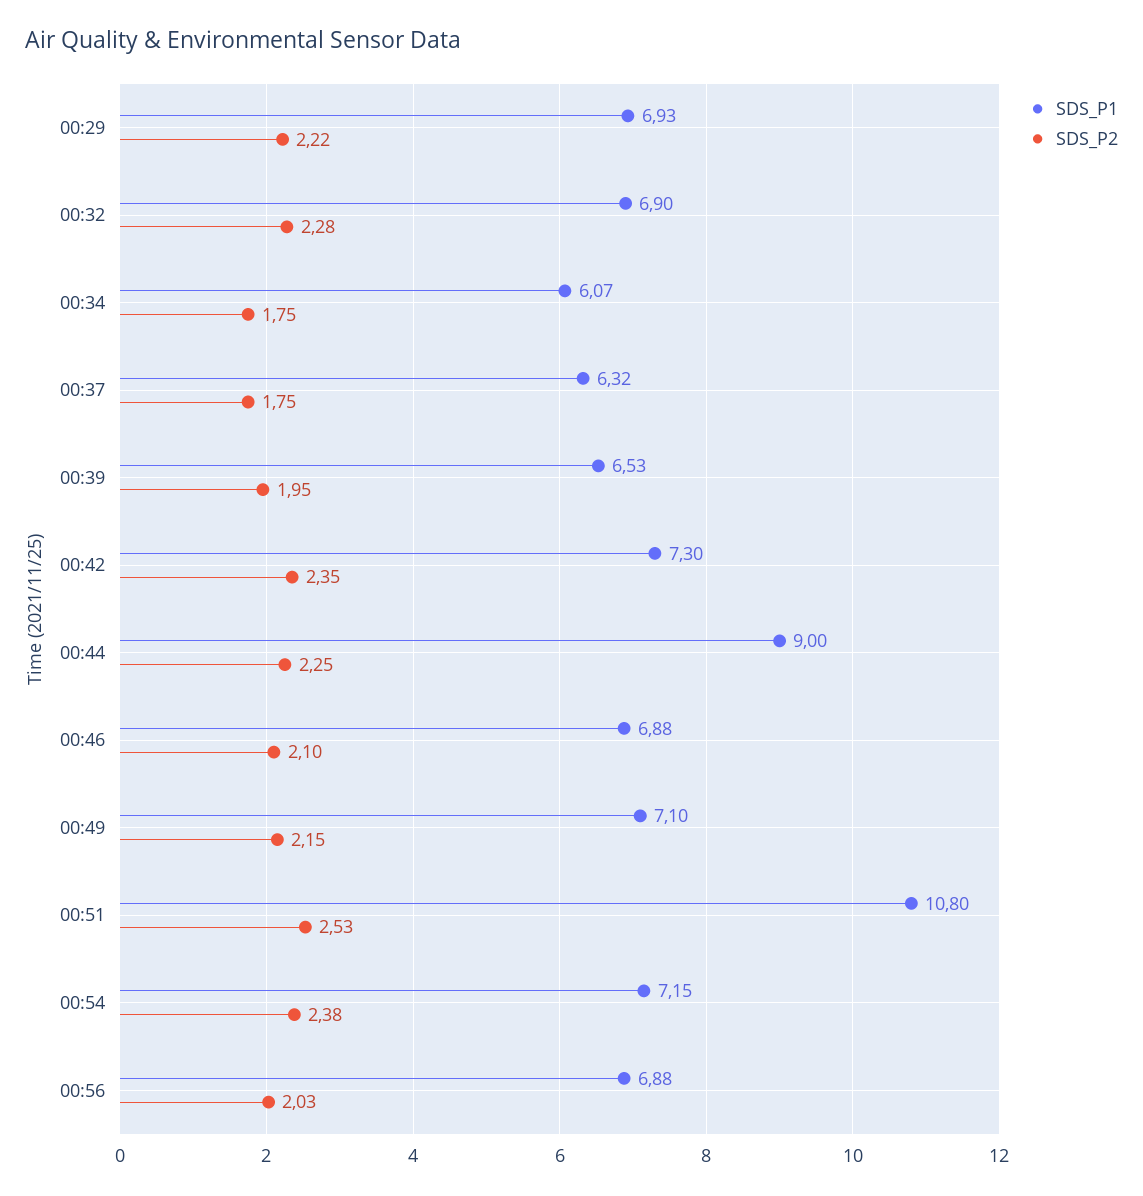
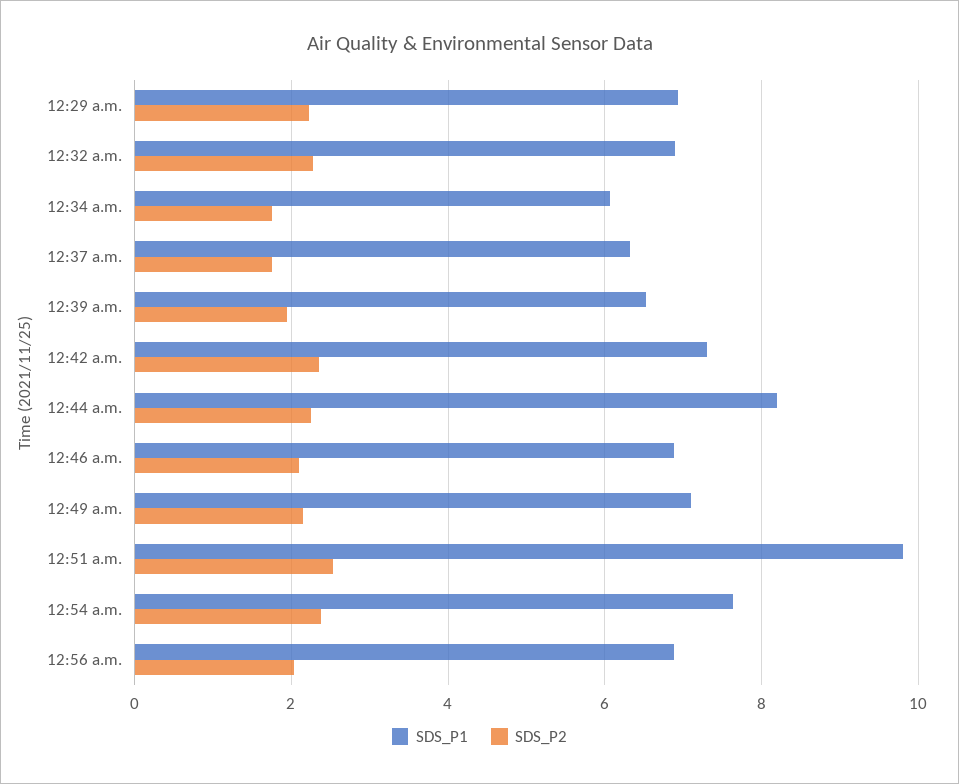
SDS_P1, 00:44: 9 -> 8.2
SDS_P1, 00:51: 10.8 -> 9.8
SDS_P1, 00:54: 7.15 -> 7.6

